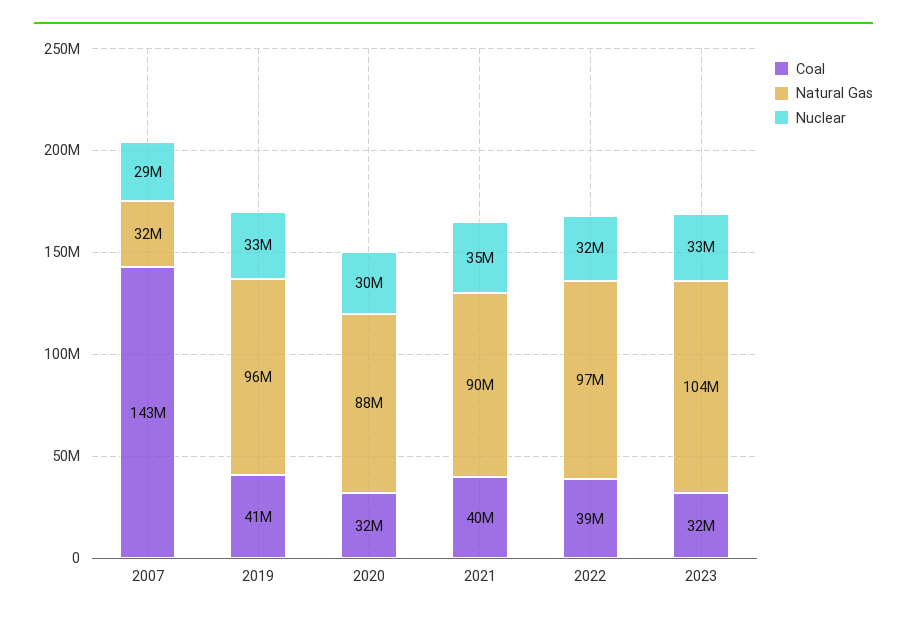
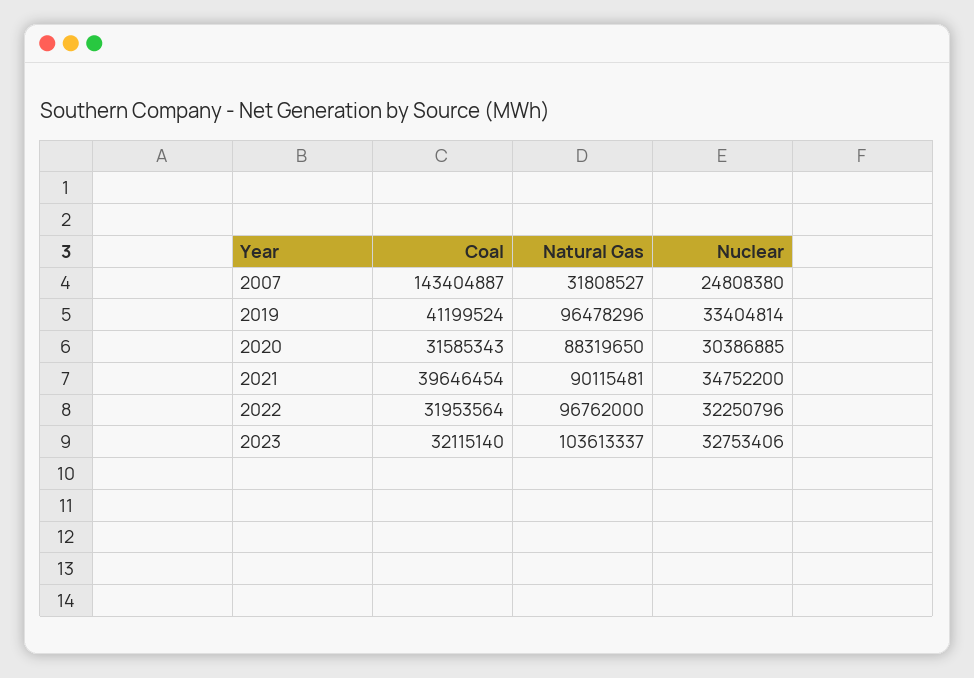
Nuclear, 2007: 29000000 -> 24808380
Coal, 2022: 39000000 -> 31953564

